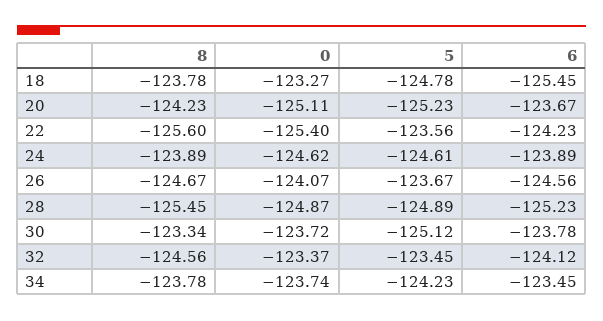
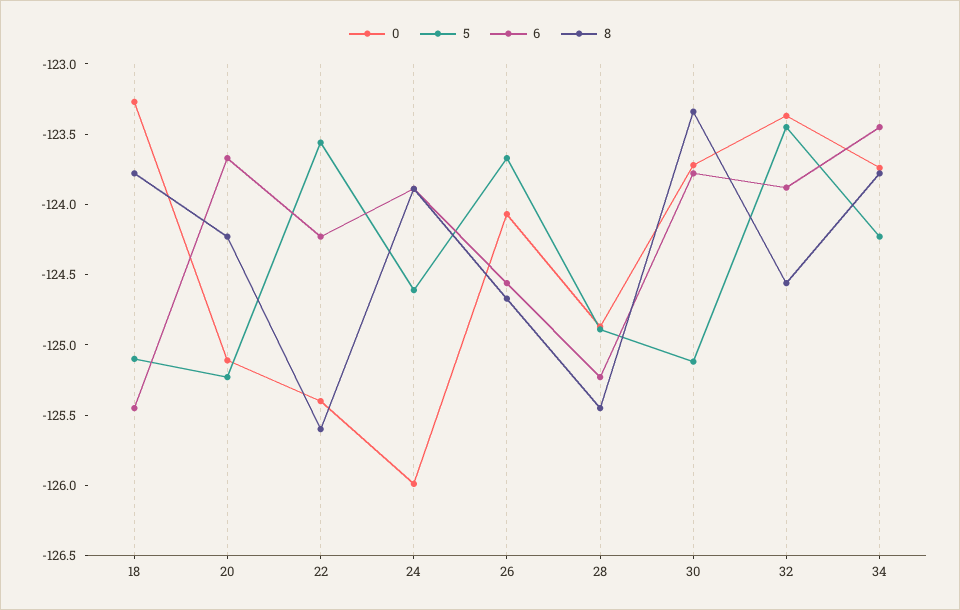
5, 18: -124.78 -> -125.1
0, 24: -124.62 -> -126
6, 32: -124.12 -> -123.9

